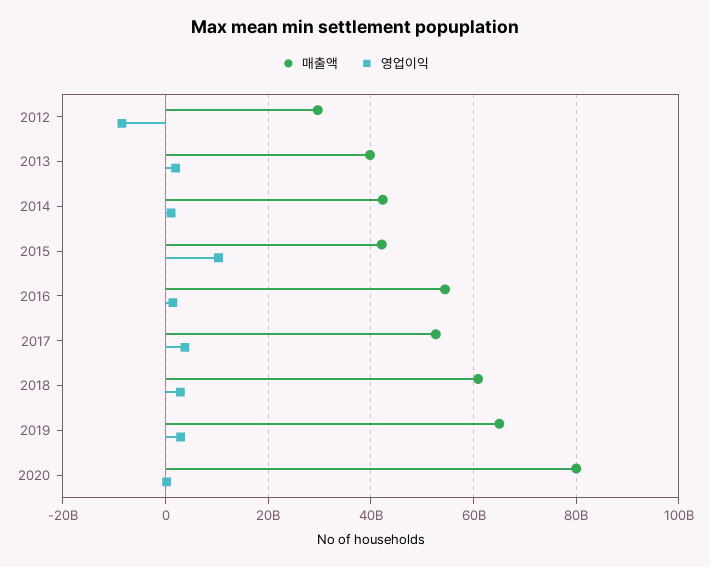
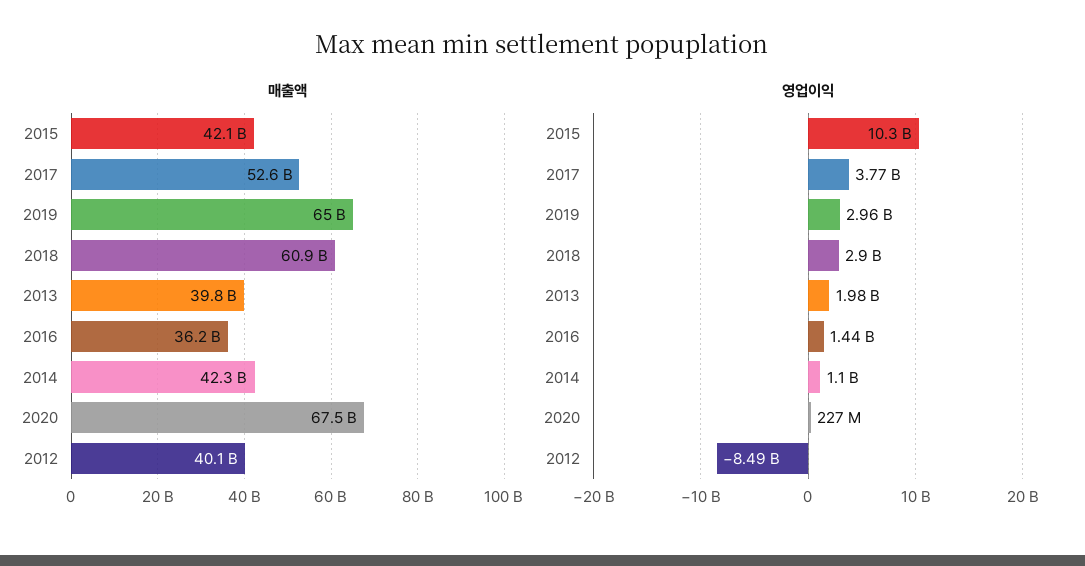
매출액, 2012: 30000000000 -> 40100000000
매출액, 2016: 54000000000 -> 36200000000
매출액, 2020: 80000000000 -> 67500000000

